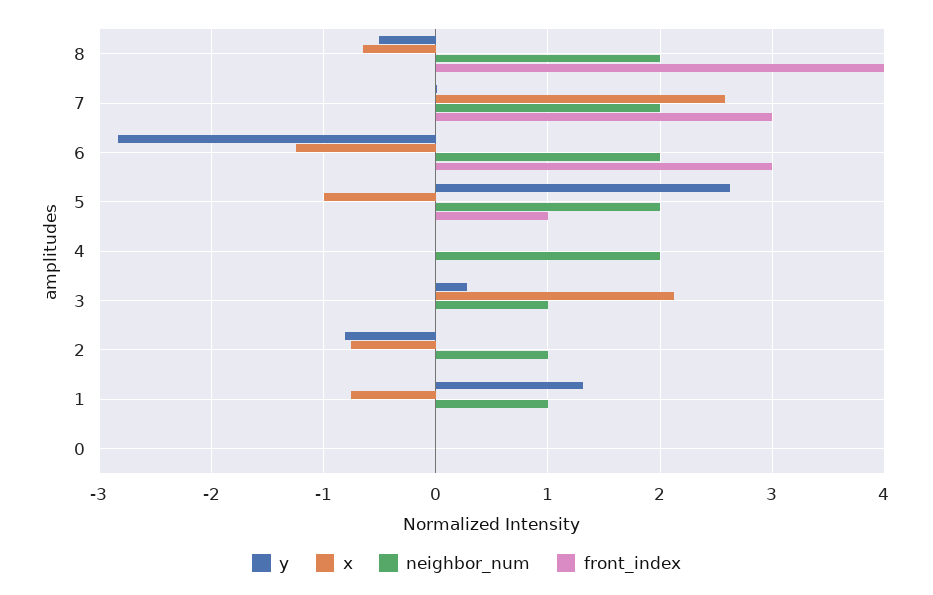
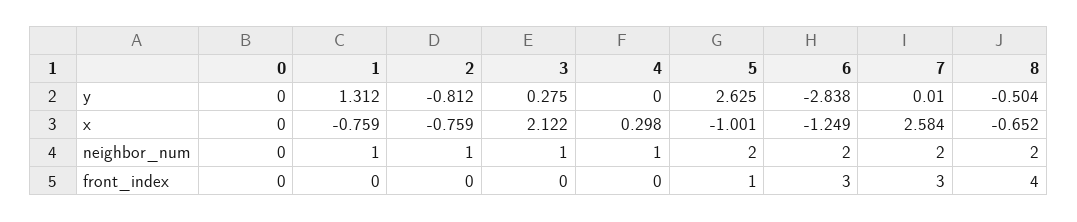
x, 4: 0 -> 0.298
neighbor_num, 4: 2 -> 1

